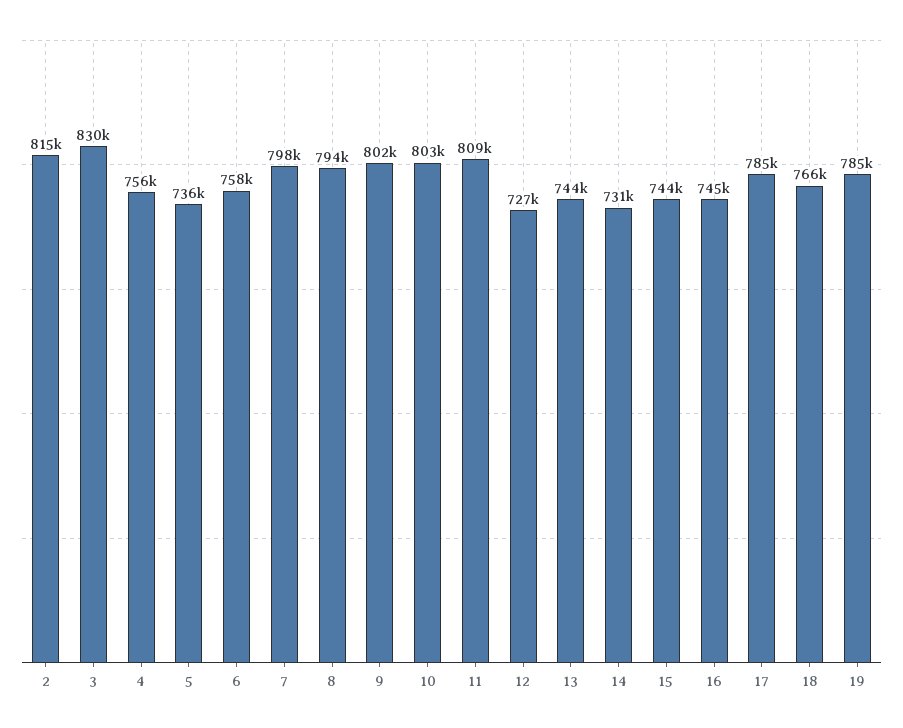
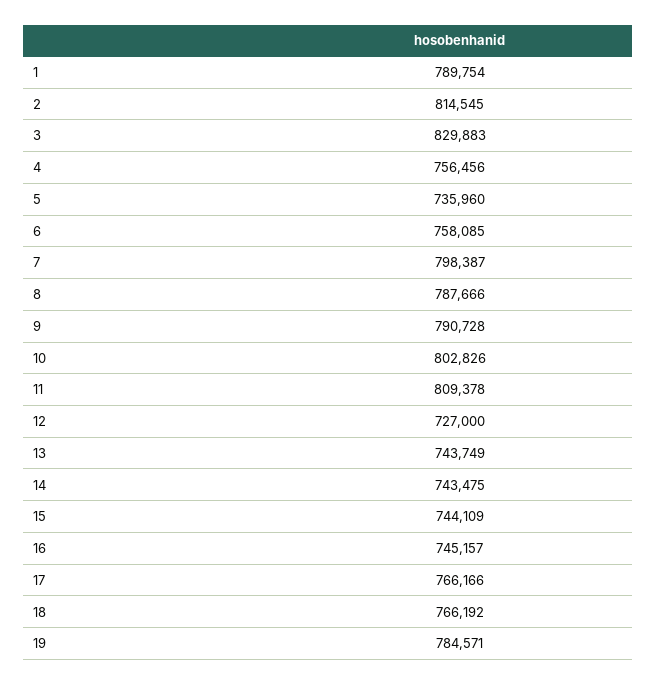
8: 794000 -> 787666
9: 802000 -> 790728
14: 731000 -> 743475
17: 785000 -> 766166
1: none -> 789754

